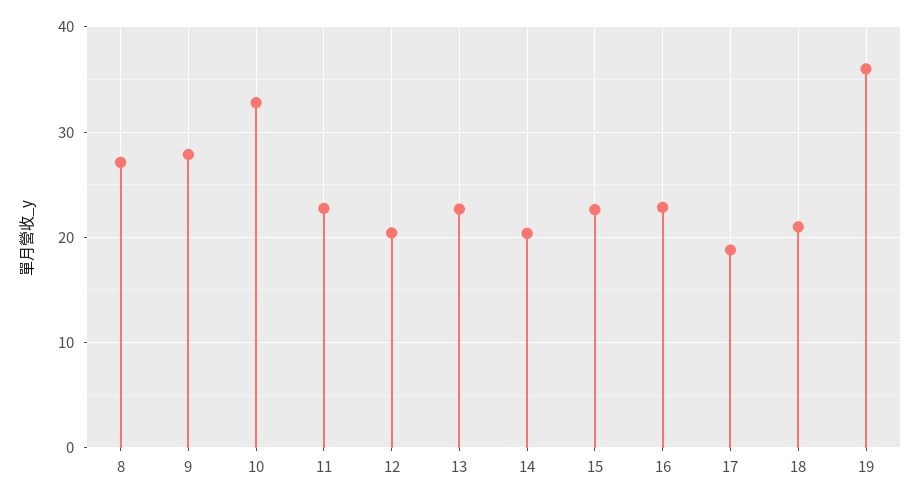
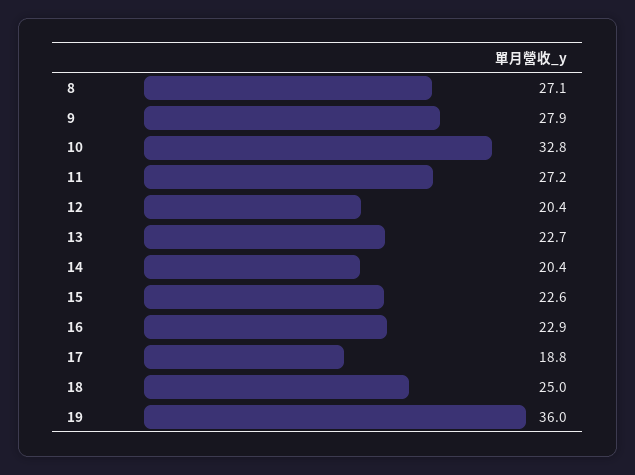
11: 23 -> 27.2
18: 21 -> 25

